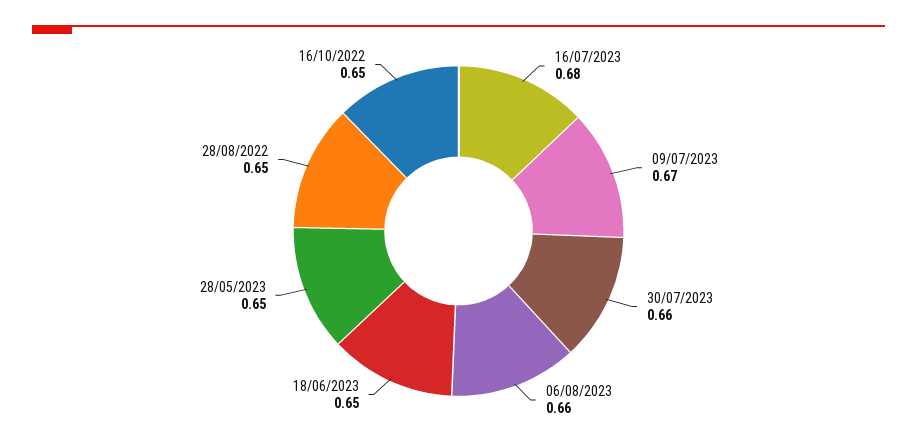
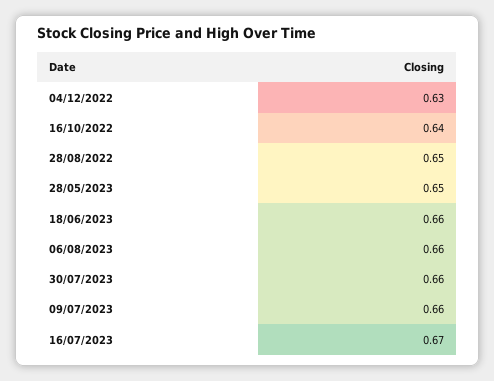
16/07/2023: 0.68 -> 0.67
09/07/2023: 0.67 -> 0.66
18/06/2023: 0.65 -> 0.66
16/10/2022: 0.65 -> 0.64
04/12/2022: none -> 0.63

